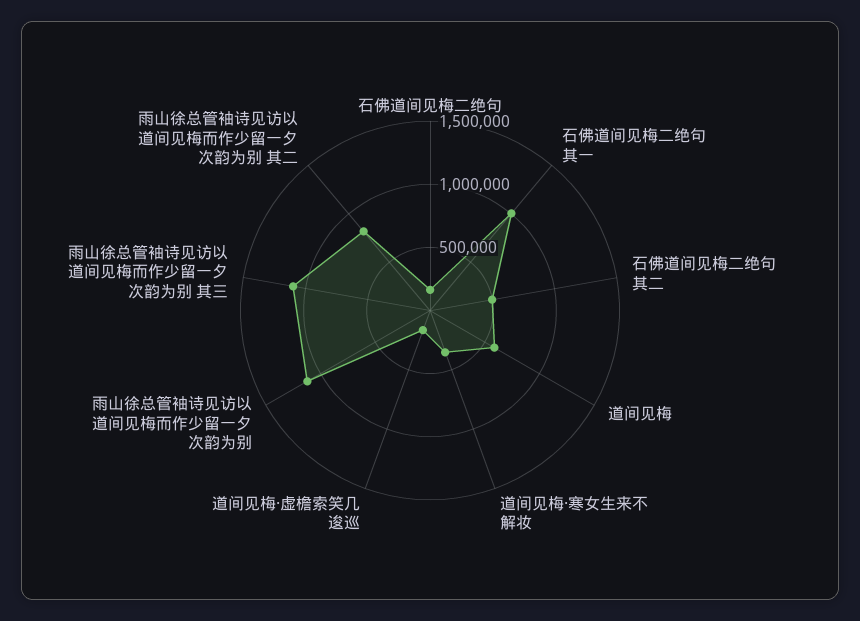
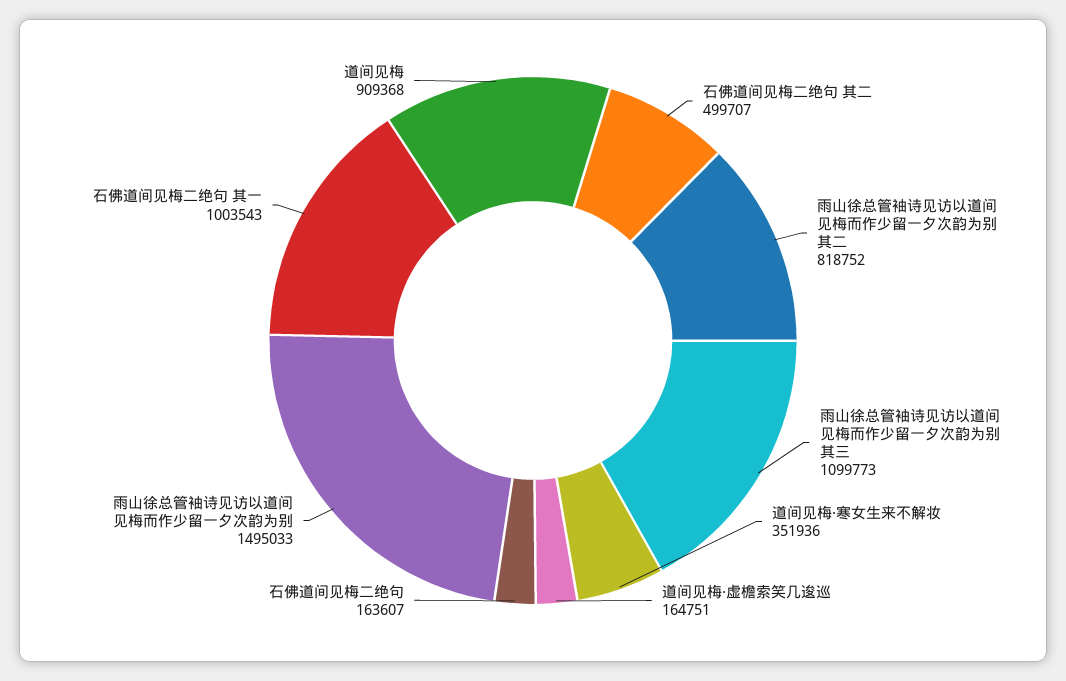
道间见梅: 600000 -> 909368
雨山徐总管袖诗见访以道间见梅而作少留一夕次韵为别: 1100000 -> 1495033

